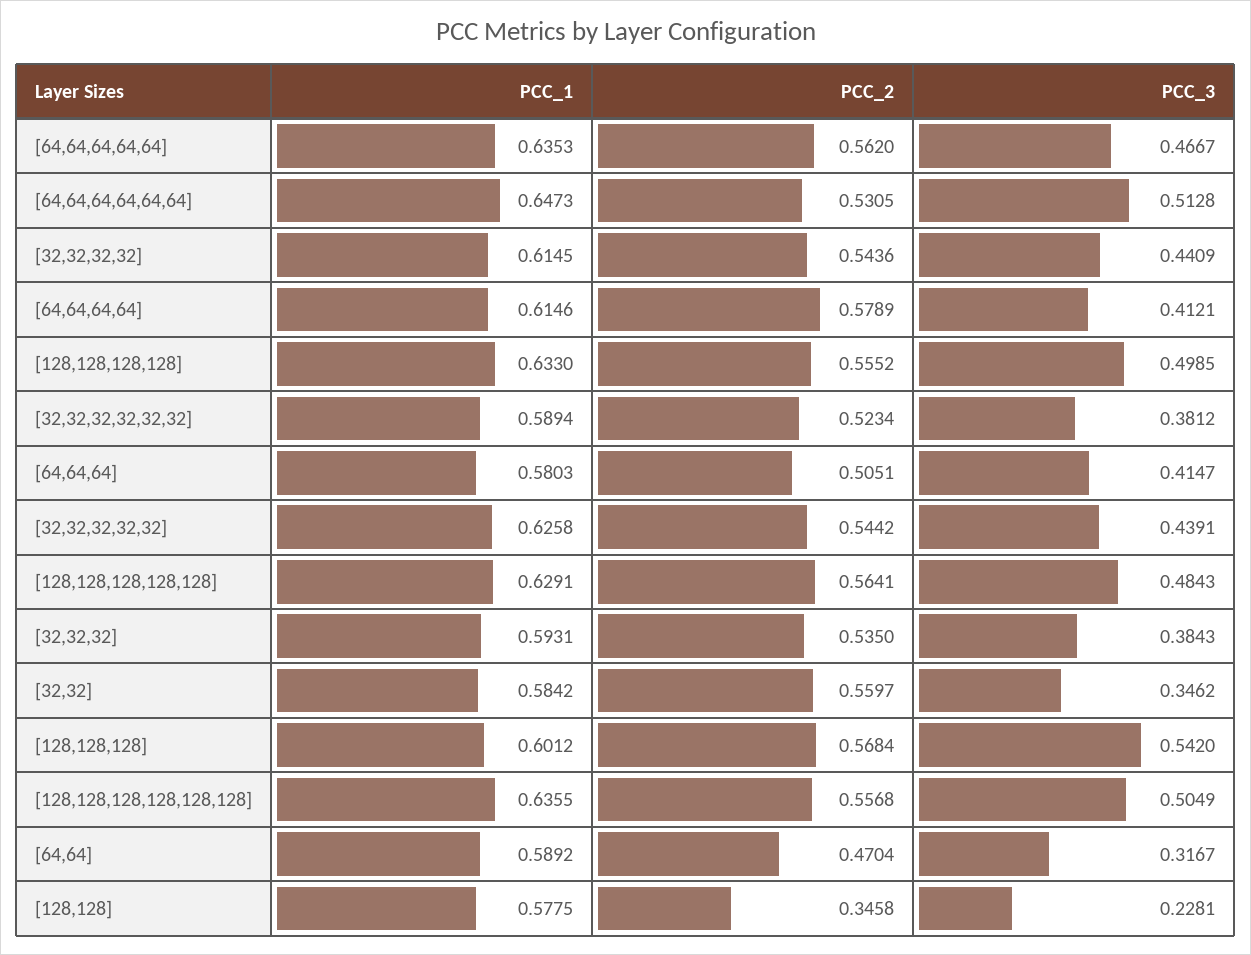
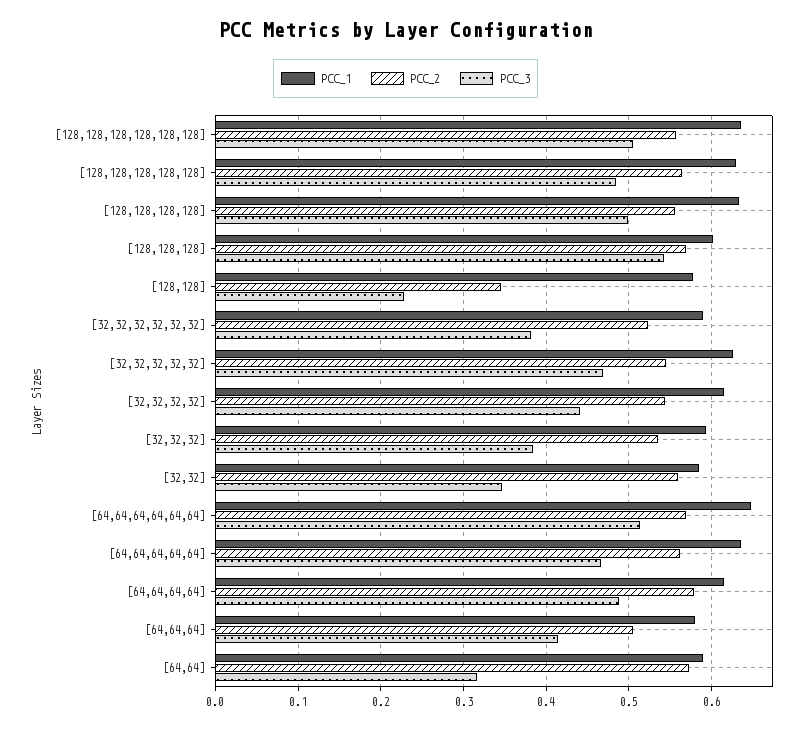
PCC_2, [64,64,64,64,64,64]: 0.5305 -> 0.57
PCC_3, [64,64,64,64]: 0.4121 -> 0.49
PCC_3, [32,32,32,32,32]: 0.4391 -> 0.47
PCC_2, [64,64]: 0.4704 -> 0.57

